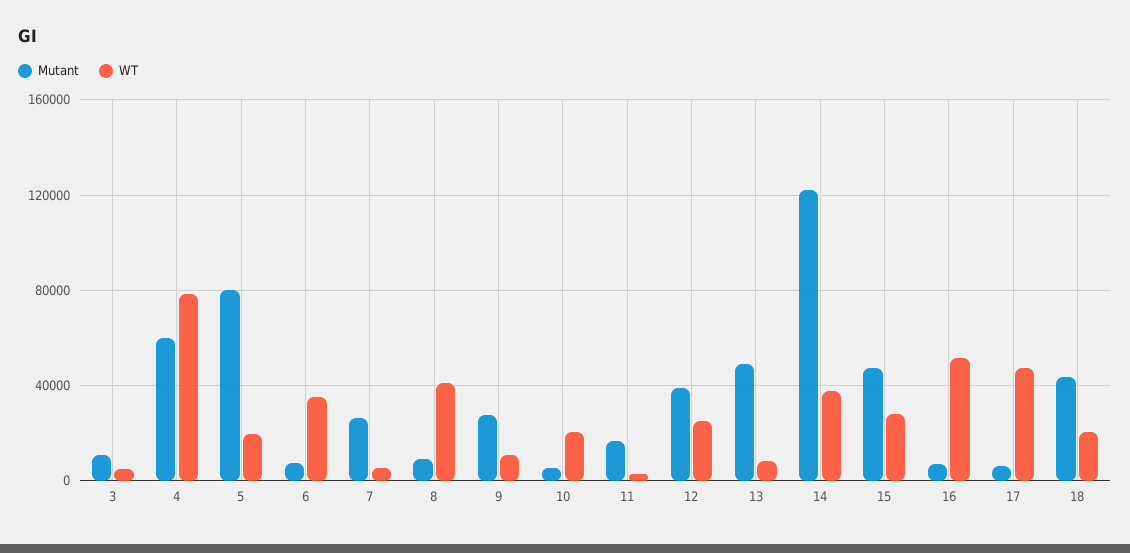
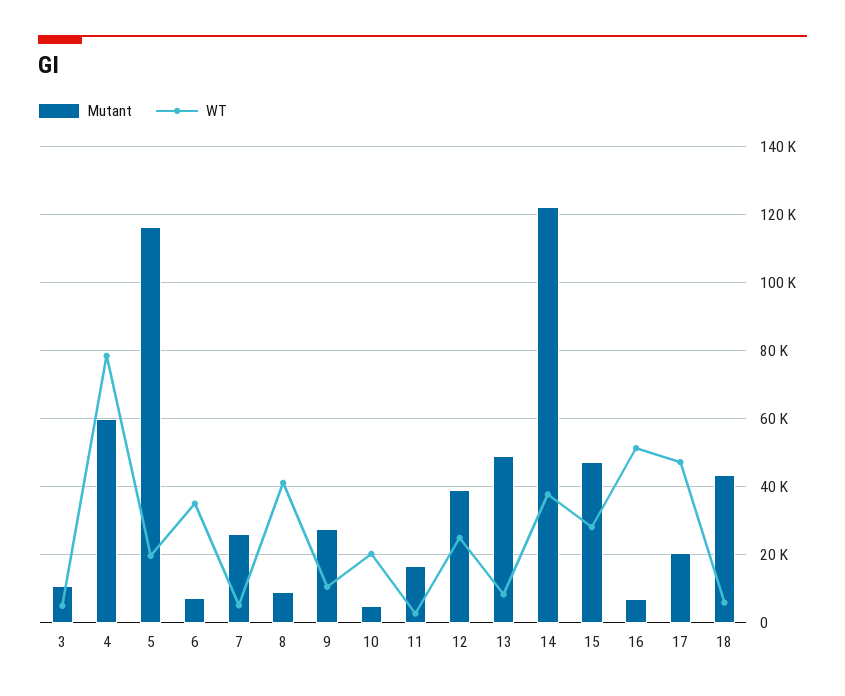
Mutant, 5: 80000 -> 116000
Mutant, 17: 5000 -> 20000
WT, 18: 20000 -> 6000

